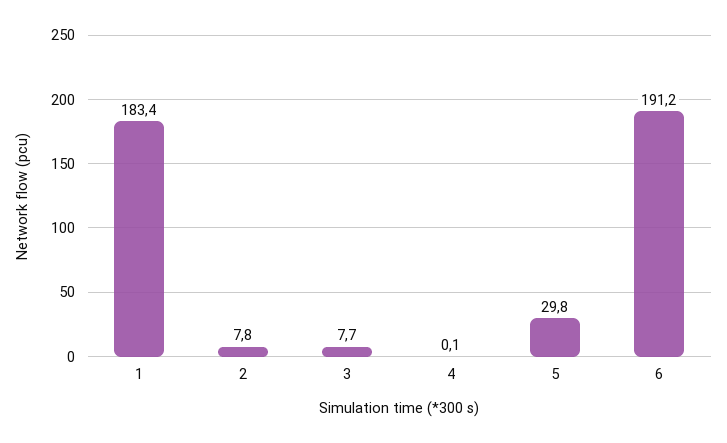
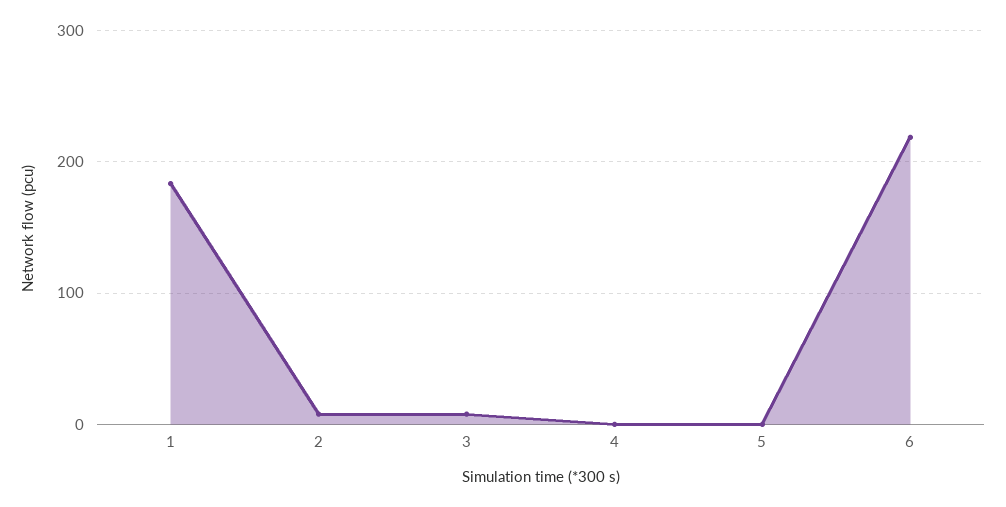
5: 29.8 -> 0
6: 191.2 -> 220

